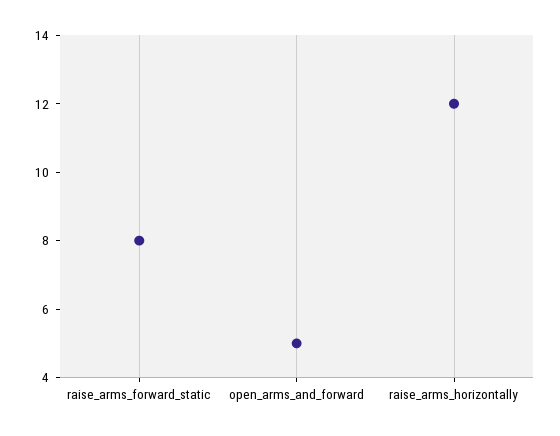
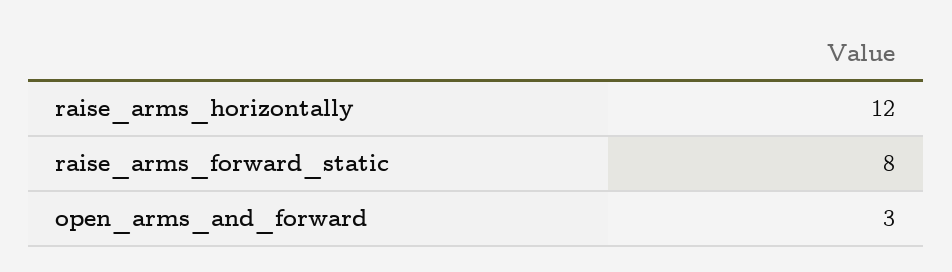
open_arms_and_forward: 5 -> 3

